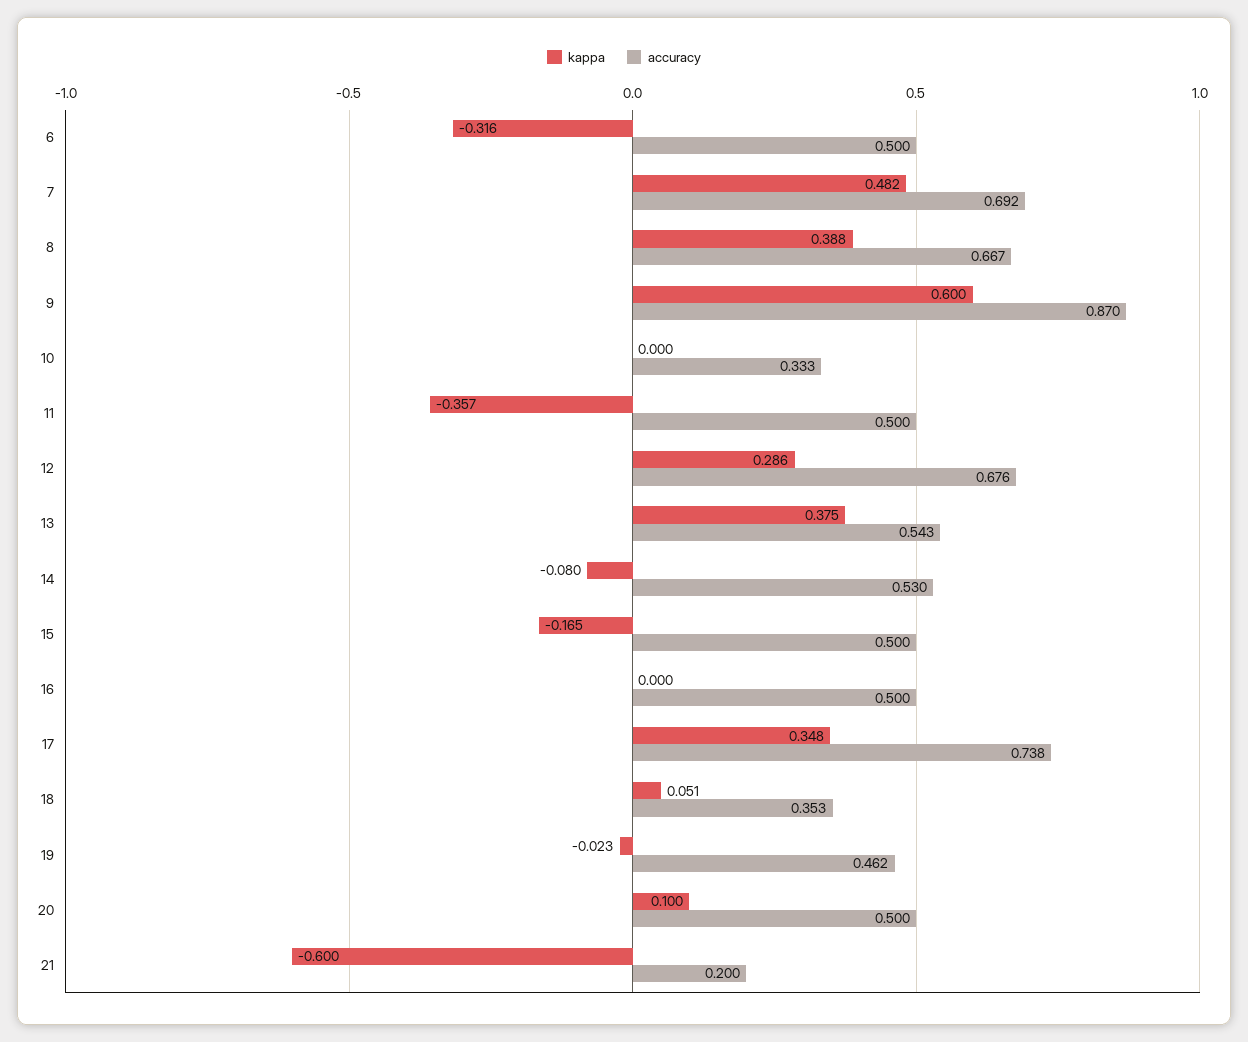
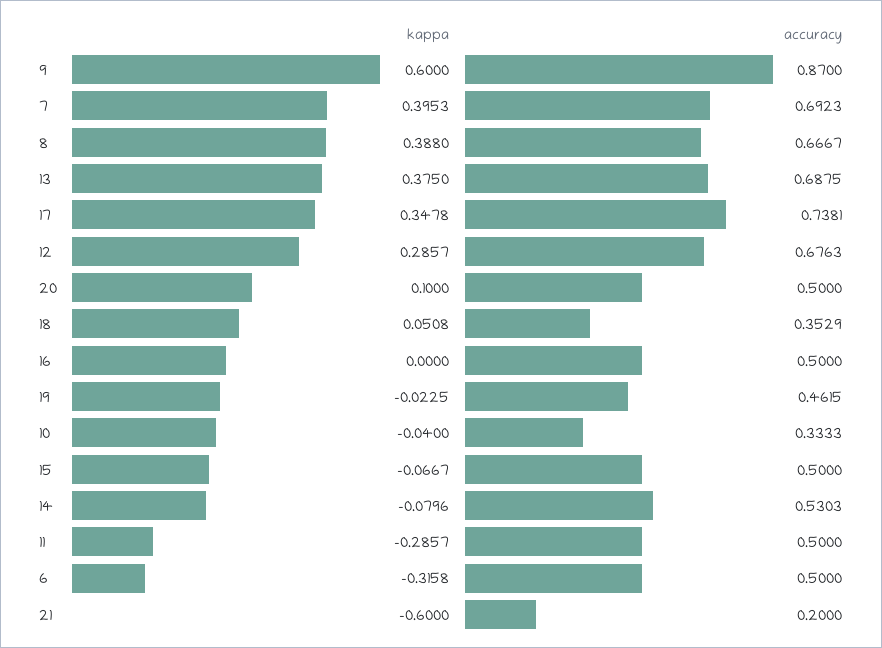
kappa, 7: 0.482 -> 0.3953
kappa, 10: 0 -> -0.04
kappa, 11: -0.357 -> -0.2857
accuracy, 13: 0.543 -> 0.6875
kappa, 15: -0.165 -> -0.0667

